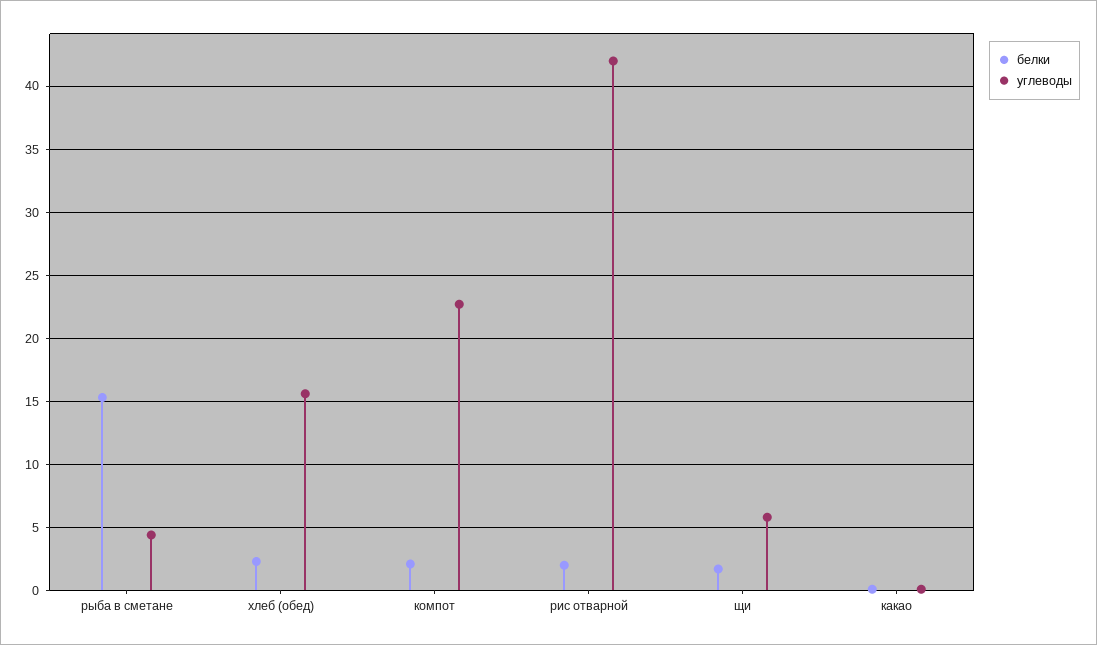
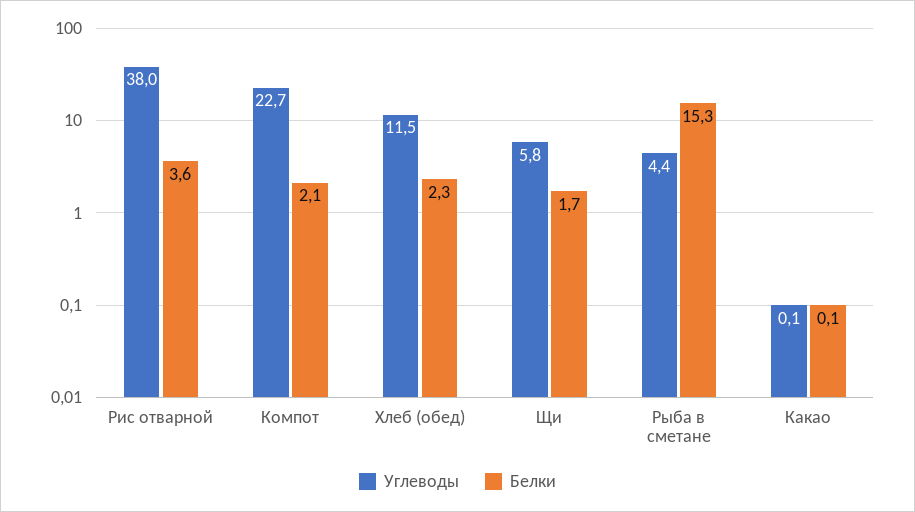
углеводы, хлеб (обед): 15.5 -> 11.5
белки, рис отварной: 2 -> 3.6
углеводы, рис отварной: 42 -> 38

